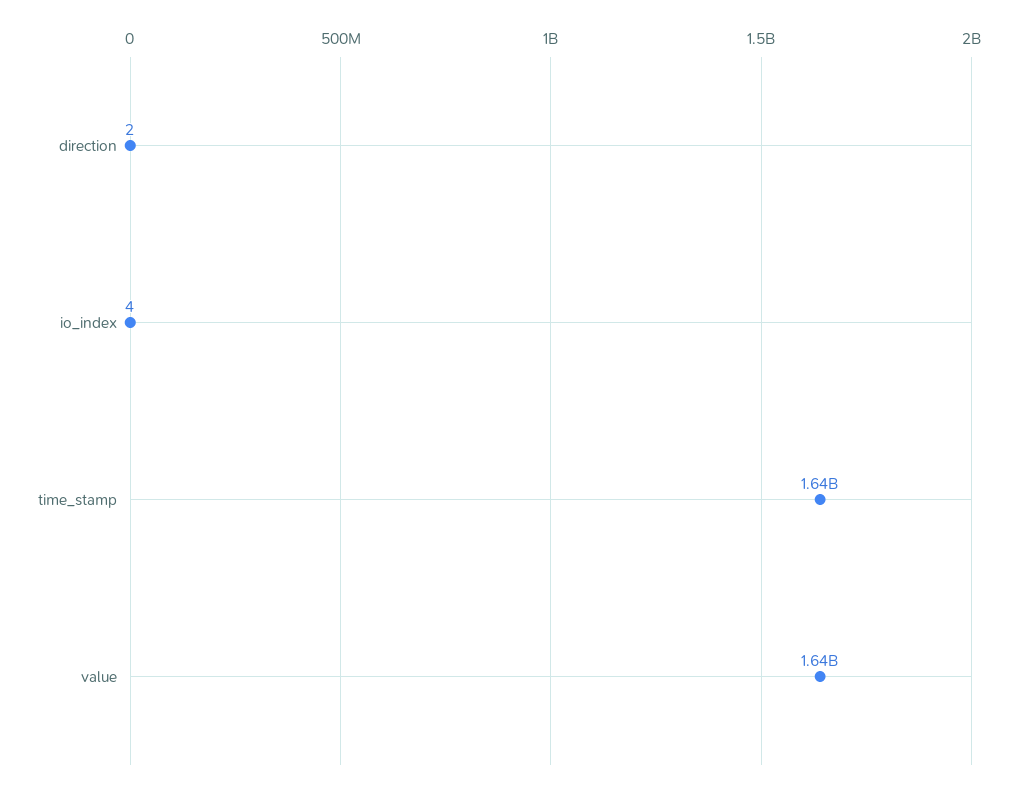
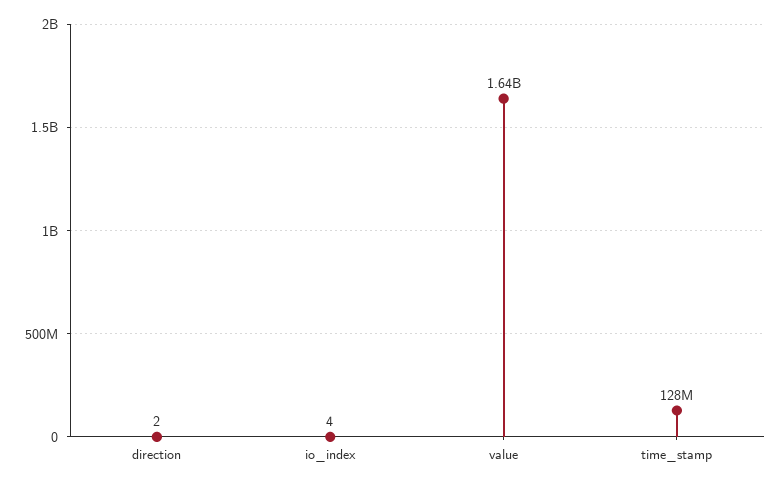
time_stamp: 1640000000 -> 128000000

